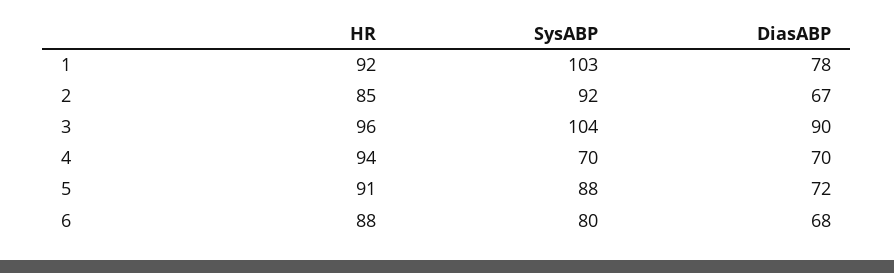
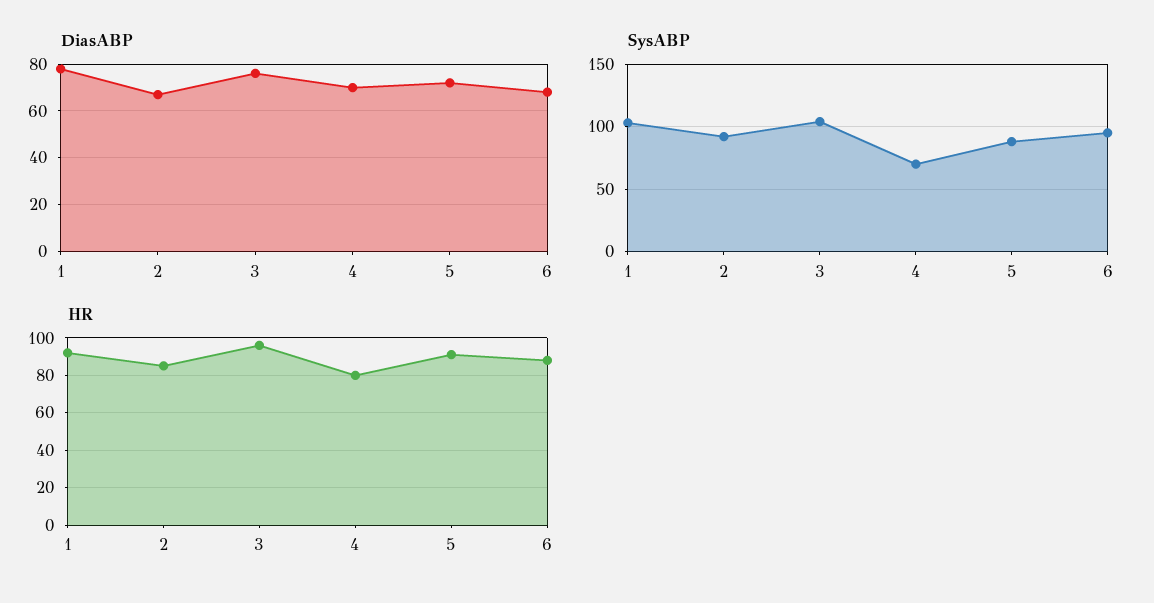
DiasABP, 3: 90 -> 75
HR, 4: 94 -> 80
SysABP, 6: 80 -> 95

